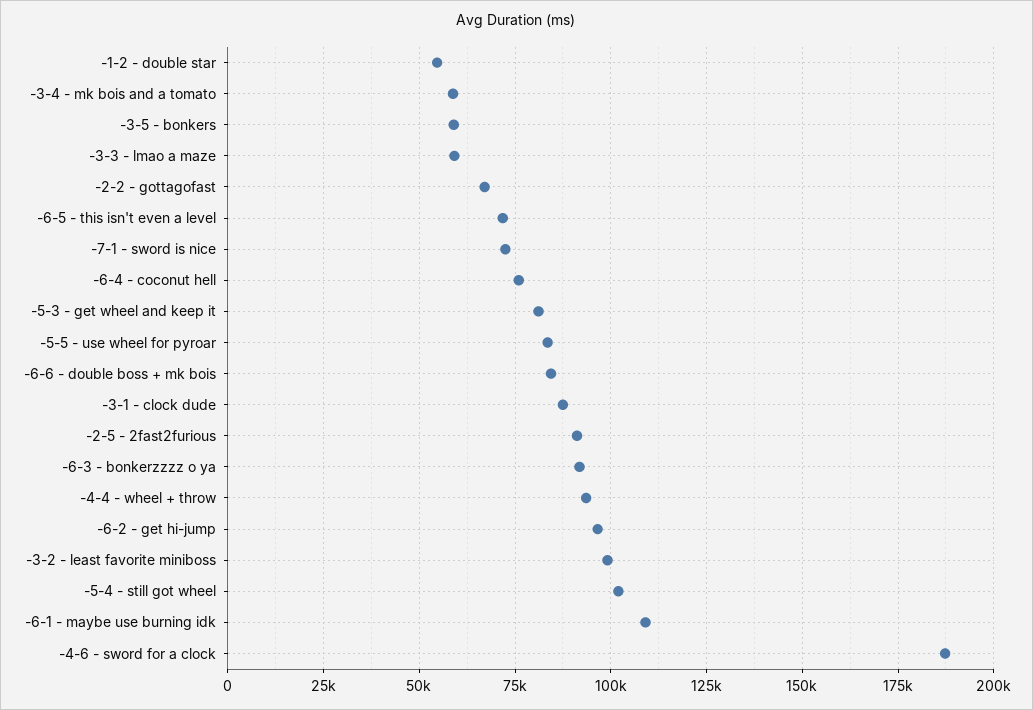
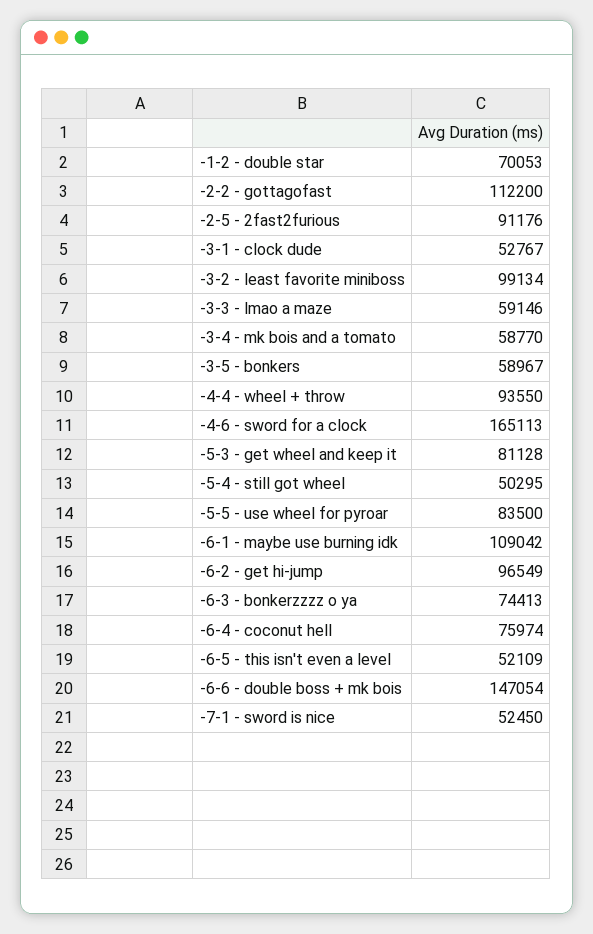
-1-2 - double star: 55000 -> 70053
-2-2 - gottagofast: 67500 -> 112200
-6-5 - this isn't even a level: 72500 -> 52109
-7-1 - sword is nice: 72500 -> 52450
-6-6 - double boss + mk bois: 85000 -> 147054
-3-1 - clock dude: 87500 -> 52767
-6-3 - bonkerzzzz o ya: 92500 -> 74413
-5-4 - still got wheel: 102500 -> 50295
-4-6 - sword for a clock: 187500 -> 165113

